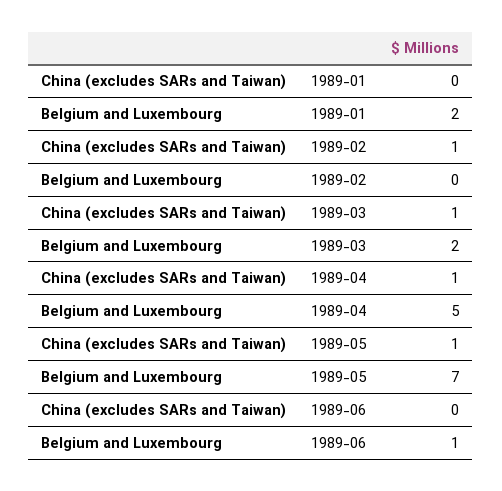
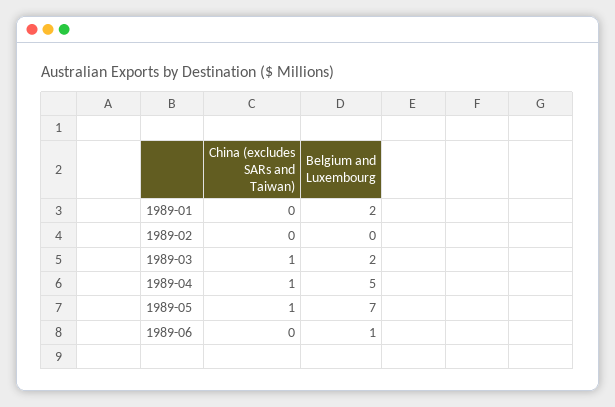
China (excludes SARs and Taiwan), 1989-02: 1 -> 0

